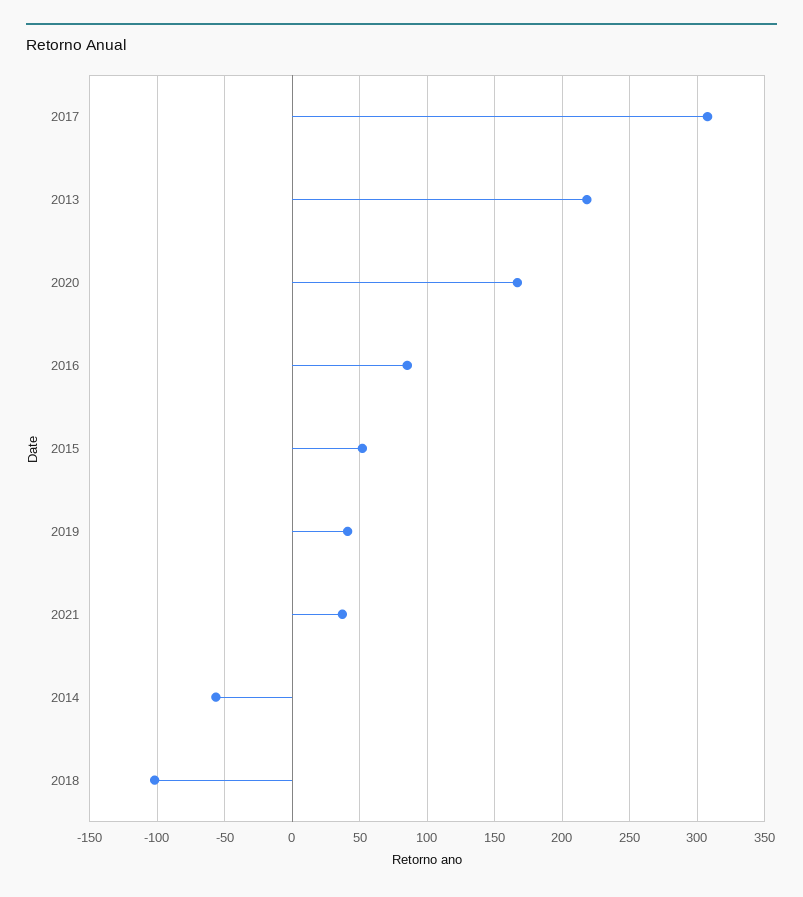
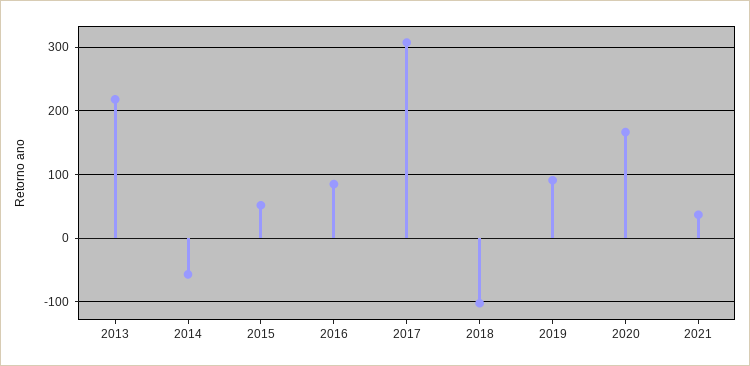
2019: 40 -> 90

